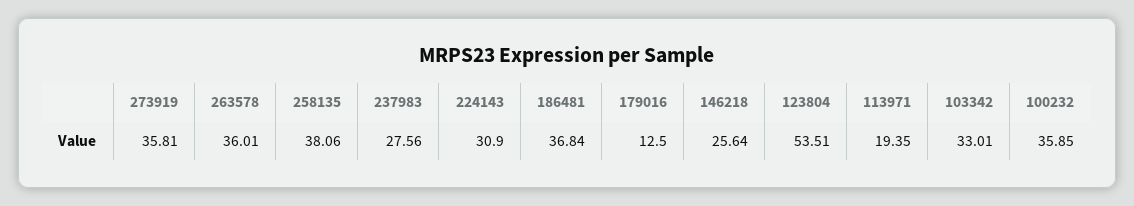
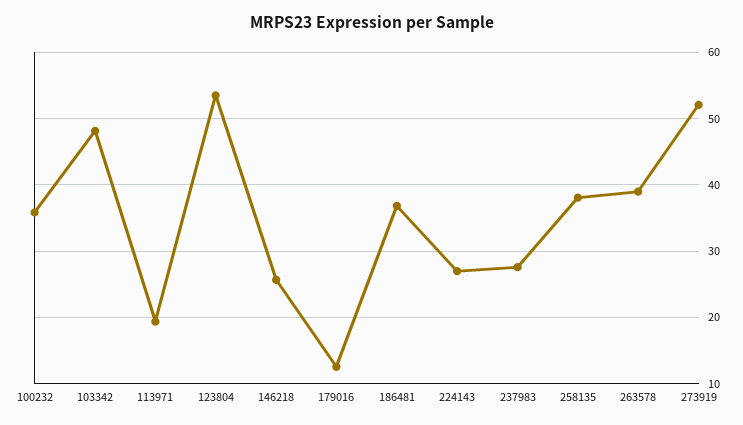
273919: 35.81 -> 52
263578: 36.01 -> 39
224143: 30.9 -> 27
103342: 33.01 -> 48

